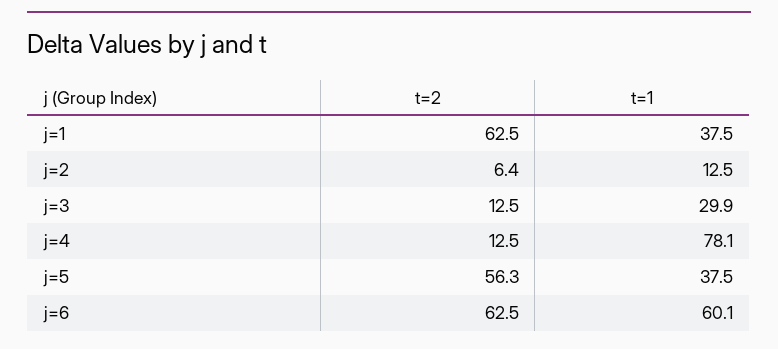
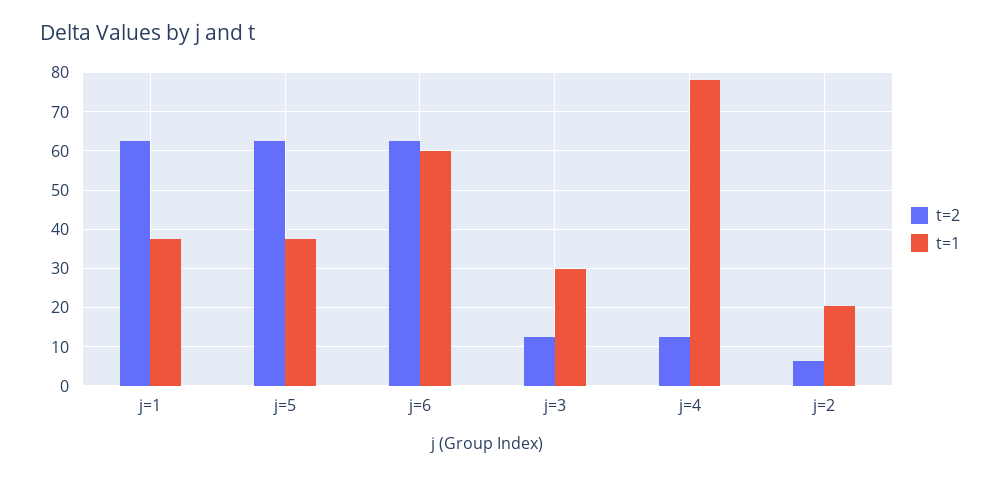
t=1, j=2: 12.5 -> 20
t=2, j=5: 56.3 -> 62

